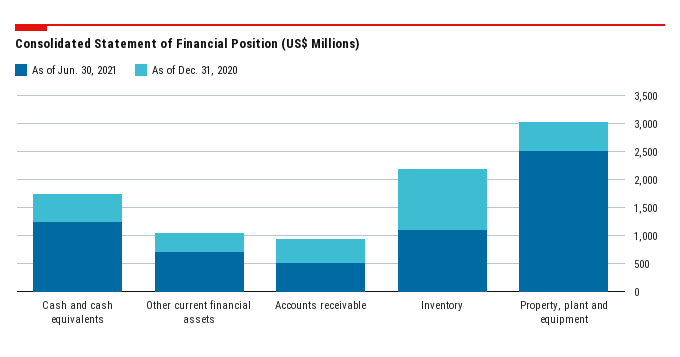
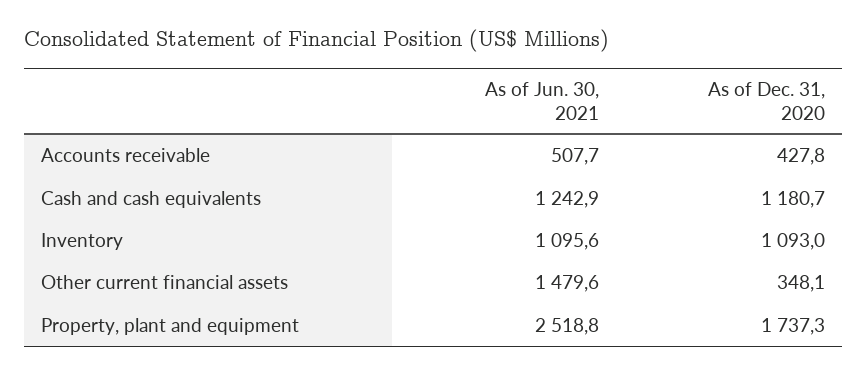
As of Dec. 31, 2020, Cash and cash equivalents: 500 -> 1180.7
As of Jun. 30, 2021, Other current financial assets: 750 -> 1479.6
As of Dec. 31, 2020, Property, plant and equipment: 500 -> 1737.3

